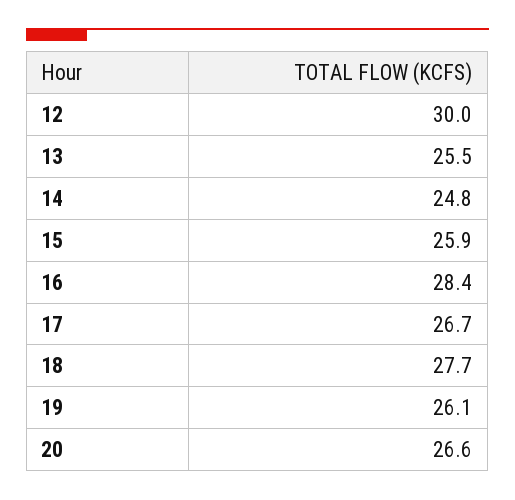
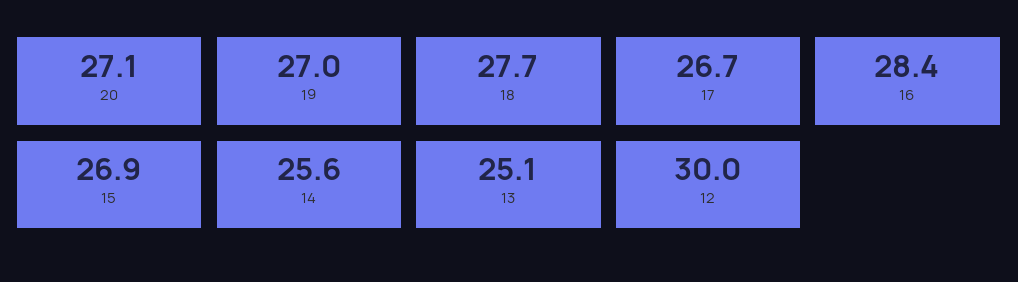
13: 25.5 -> 25.1
14: 24.8 -> 25.6
15: 25.9 -> 26.9
19: 26.1 -> 27
20: 26.6 -> 27.1

